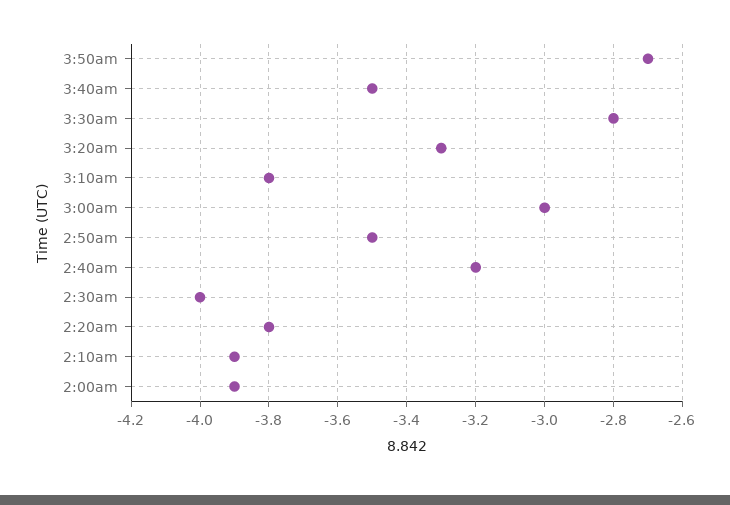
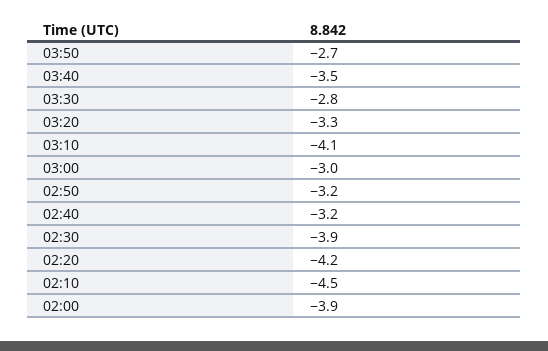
3:10am: -3.8 -> -4.1
2:50am: -3.5 -> -3.2
2:30am: -4 -> -3.9
2:20am: -3.8 -> -4.2
2:10am: -3.9 -> -4.5

